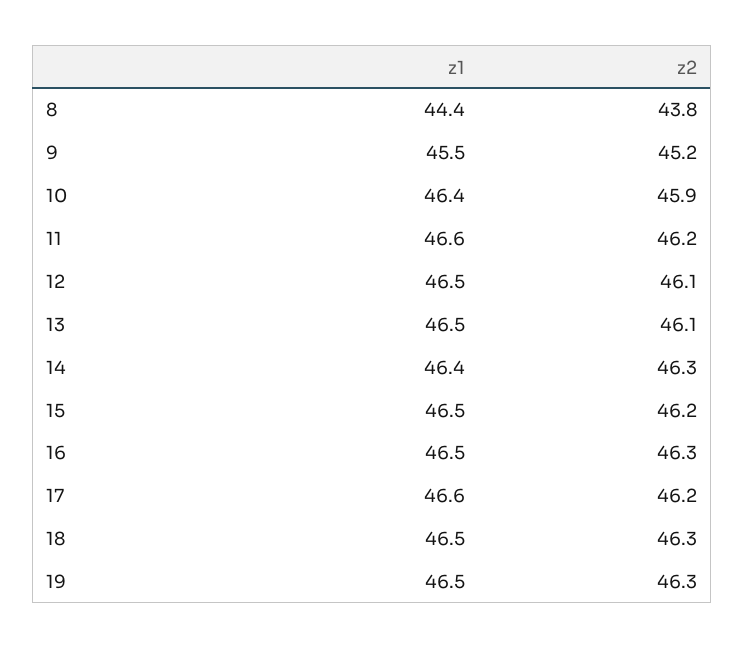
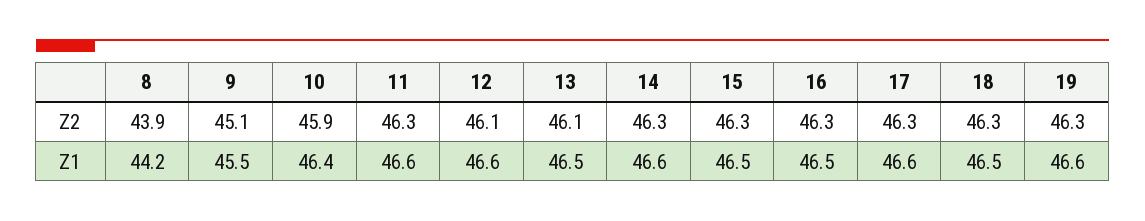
z1, 8: 44.4 -> 44.2
z2, 8: 43.8 -> 43.9
z2, 9: 45.2 -> 45.1
z2, 11: 46.2 -> 46.3
z1, 12: 46.5 -> 46.6
z1, 14: 46.4 -> 46.6
z2, 15: 46.2 -> 46.3
z2, 17: 46.2 -> 46.3
z1, 19: 46.5 -> 46.6

